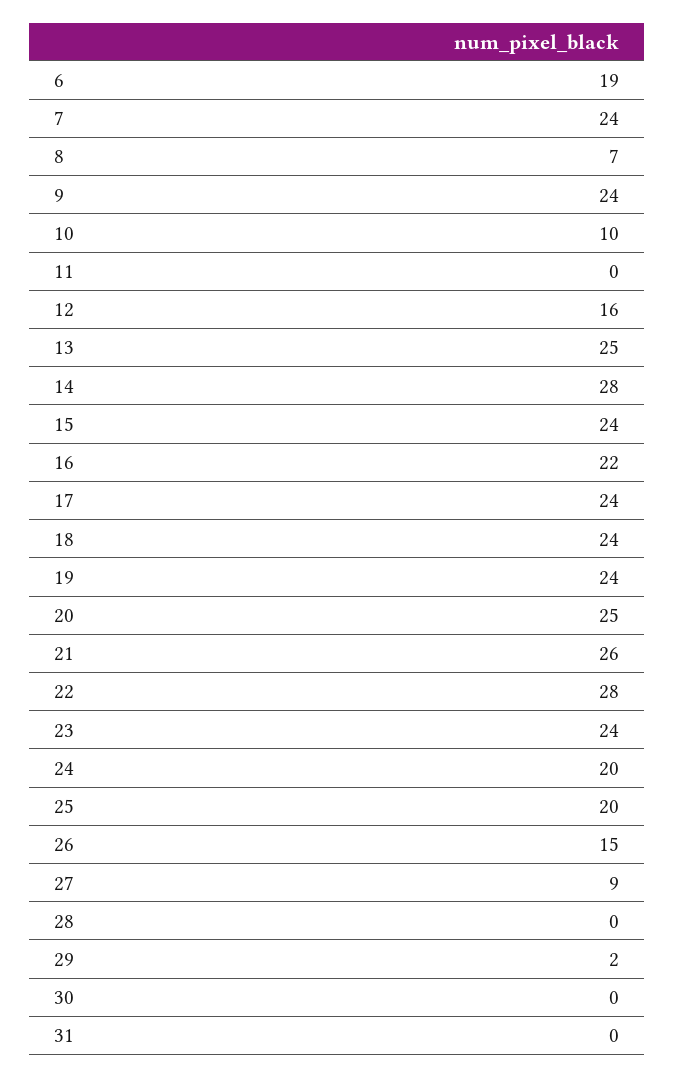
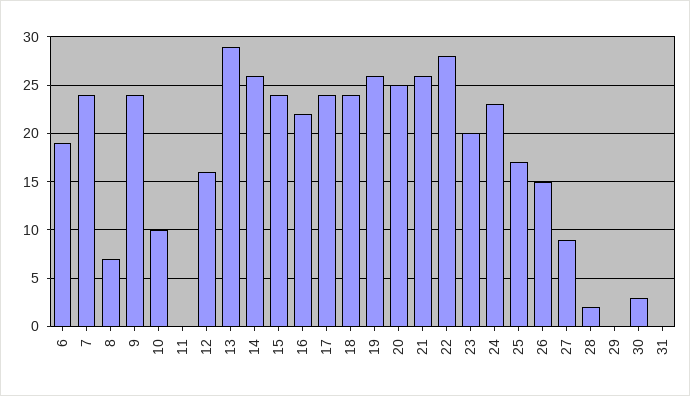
13: 25 -> 29
14: 28 -> 26
19: 24 -> 26
23: 24 -> 20
24: 20 -> 23
25: 20 -> 17
28: 0 -> 2
29: 2 -> 0
30: 0 -> 3

